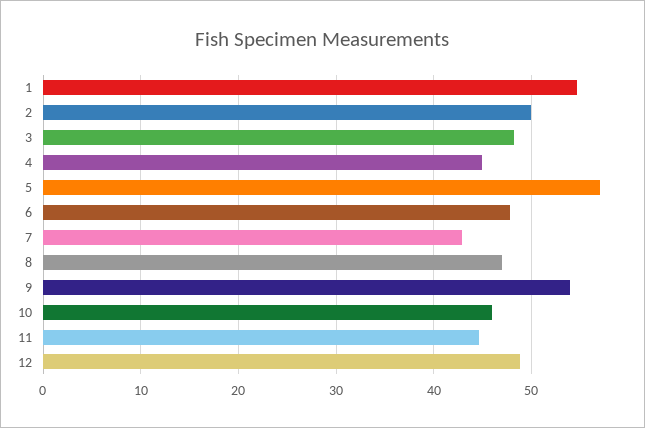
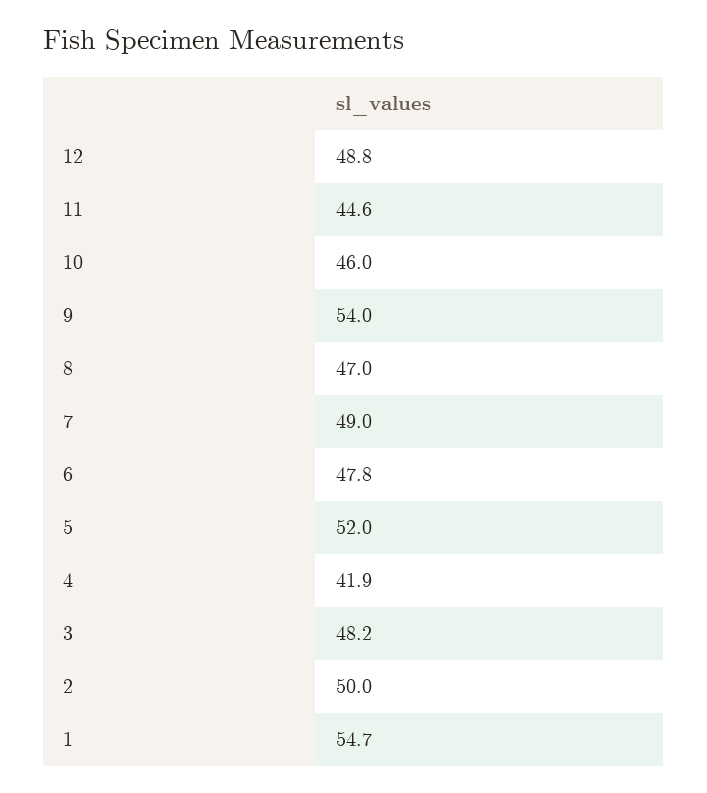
4: 45 -> 41.9
5: 57 -> 52
7: 43 -> 49

